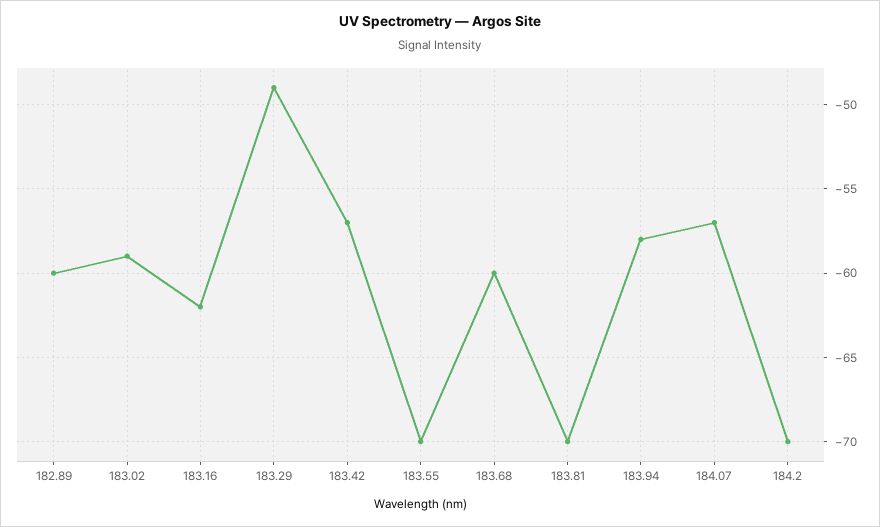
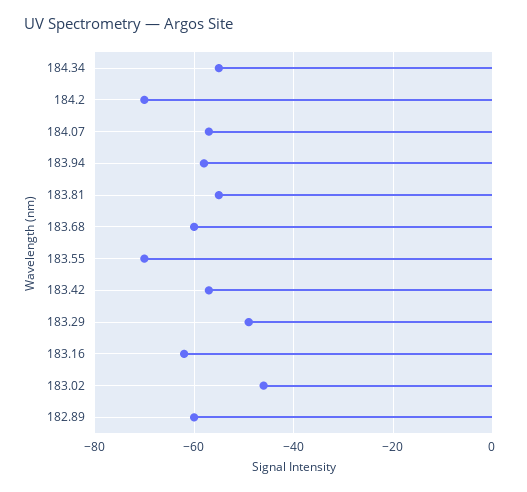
183.02: -59 -> -45
183.81: -70 -> -55
184.34: none -> -55

